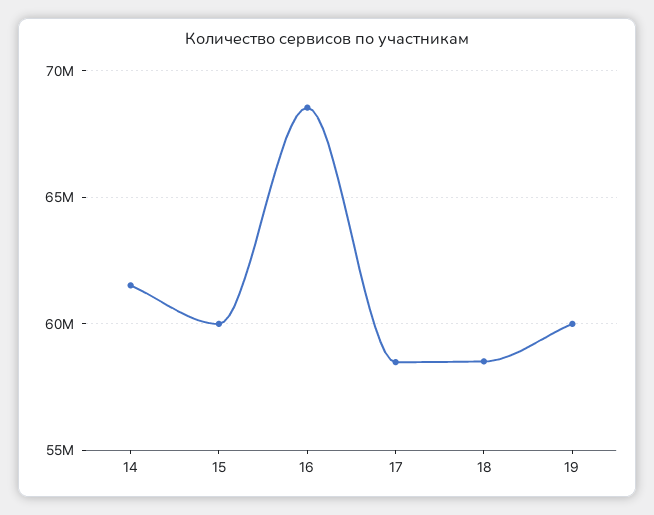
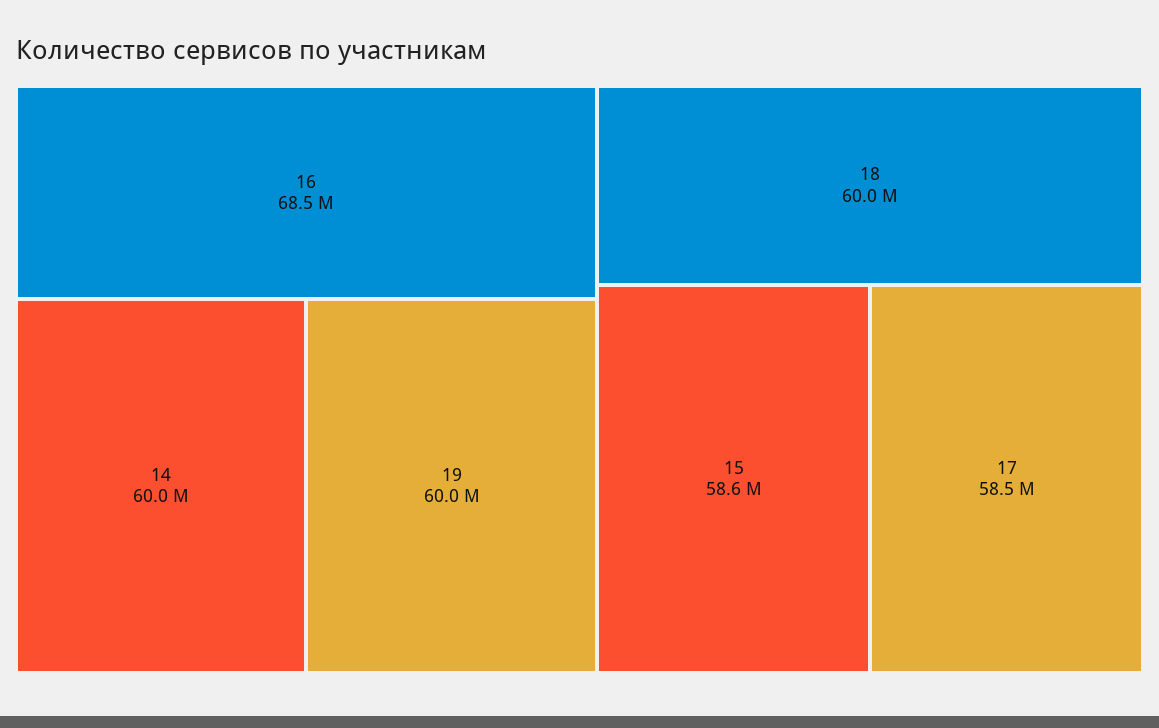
14: 61500000 -> 60000000
15: 60000000 -> 58600000
18: 58500000 -> 60000000

